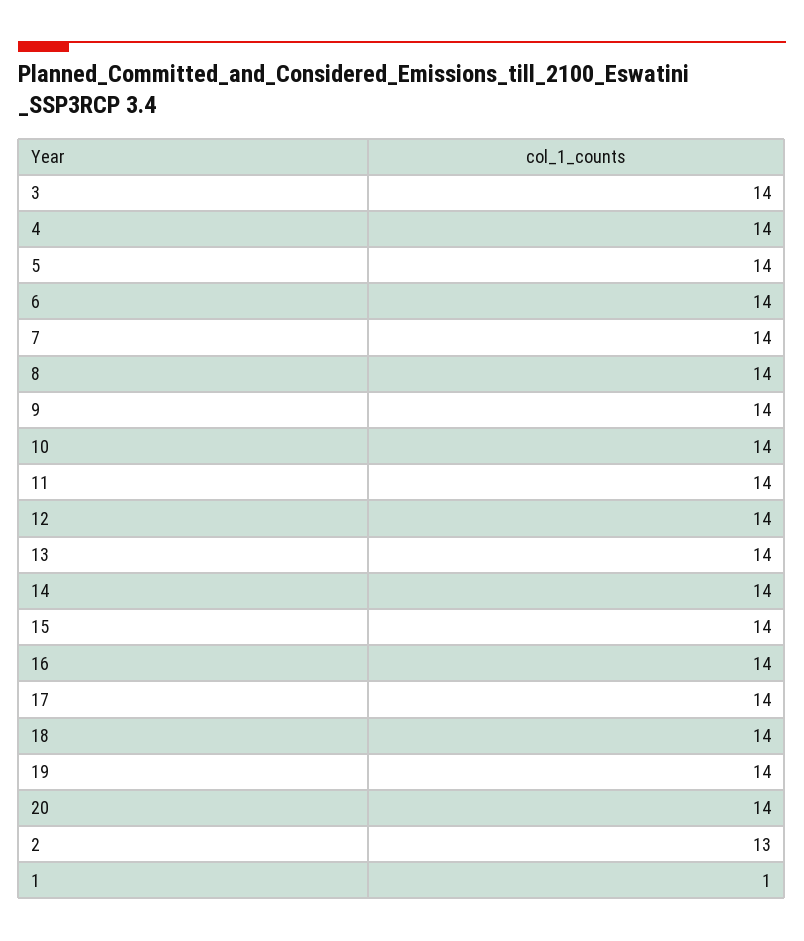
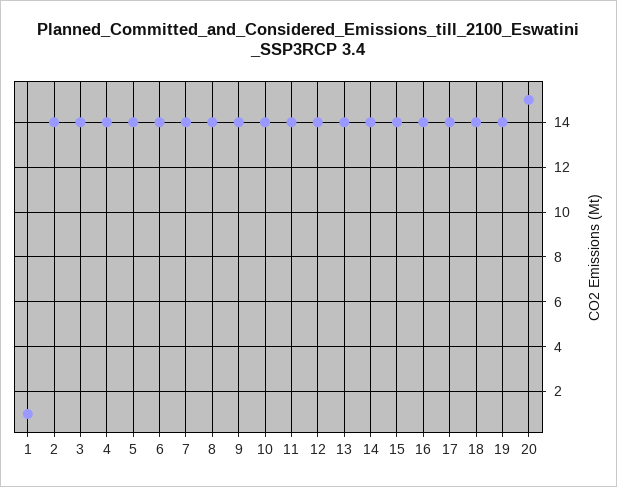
20: 14 -> 15
2: 13 -> 14

